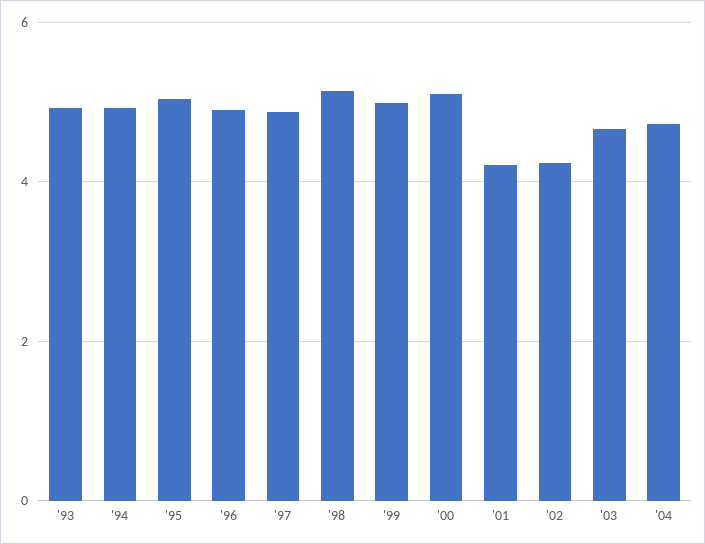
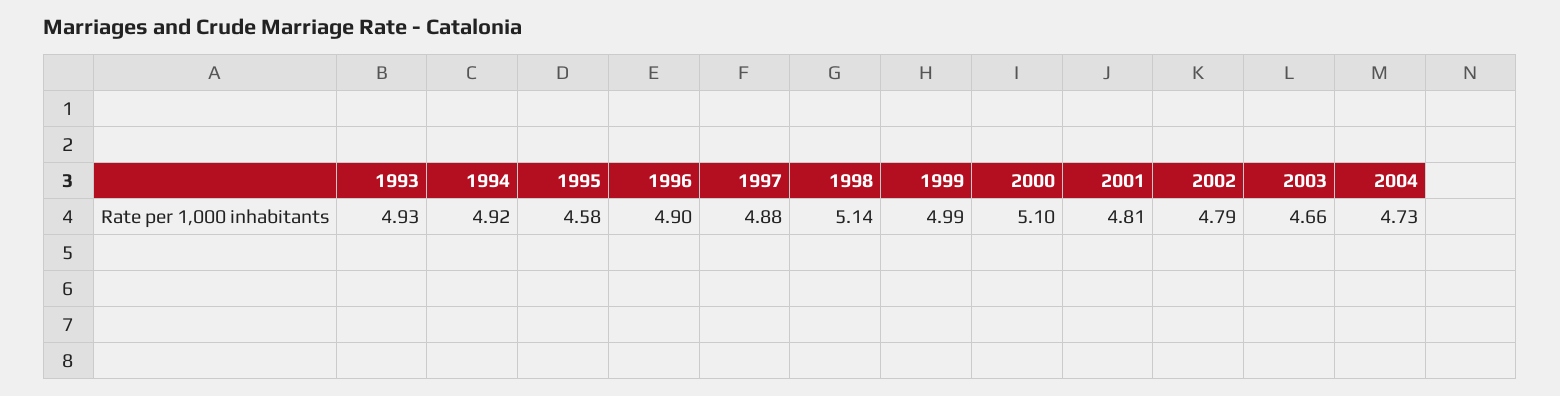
'95: 5 -> 4.58
'01: 4.2 -> 4.81
'02: 4.2 -> 4.79

